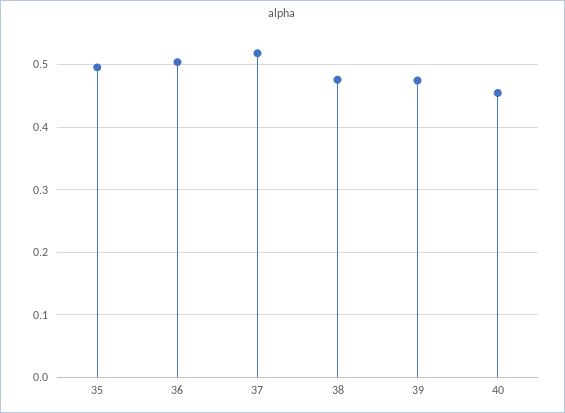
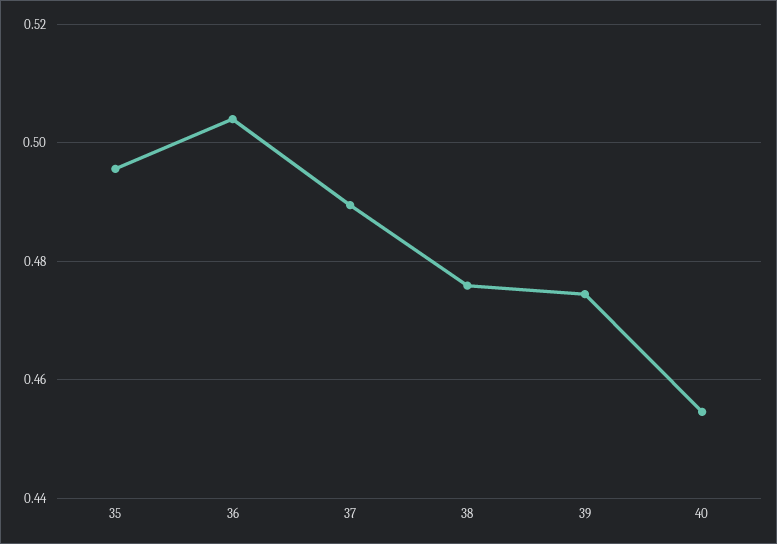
37: 0.52 -> 0.49

